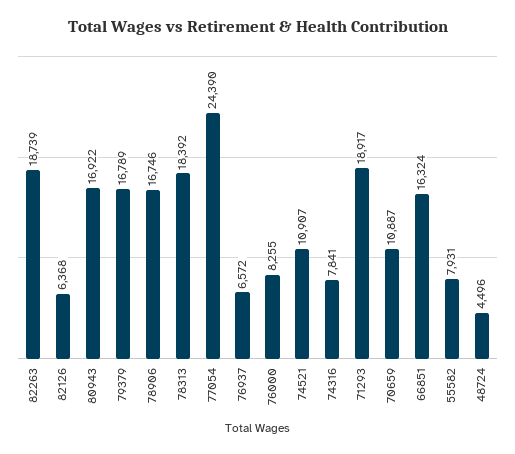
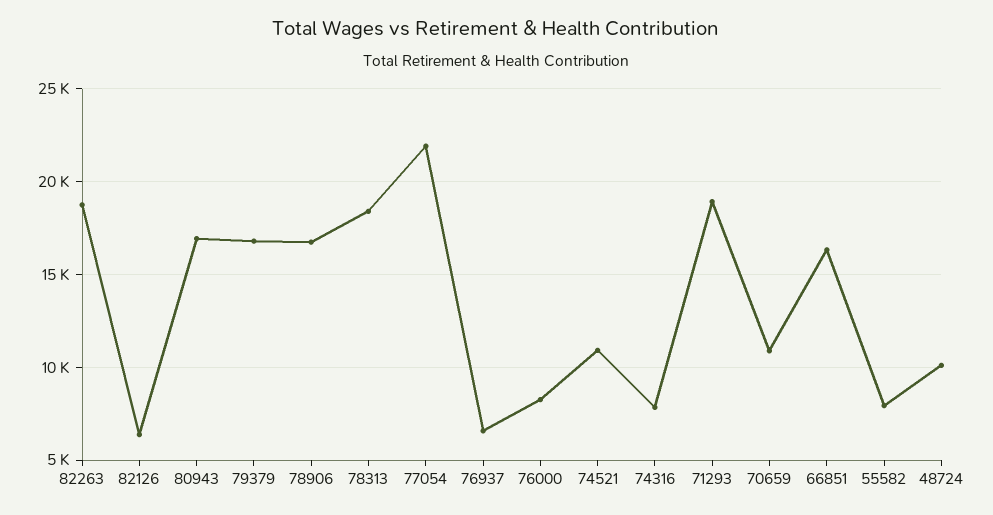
77054: 24390 -> 22000
48724: 4496 -> 10000

